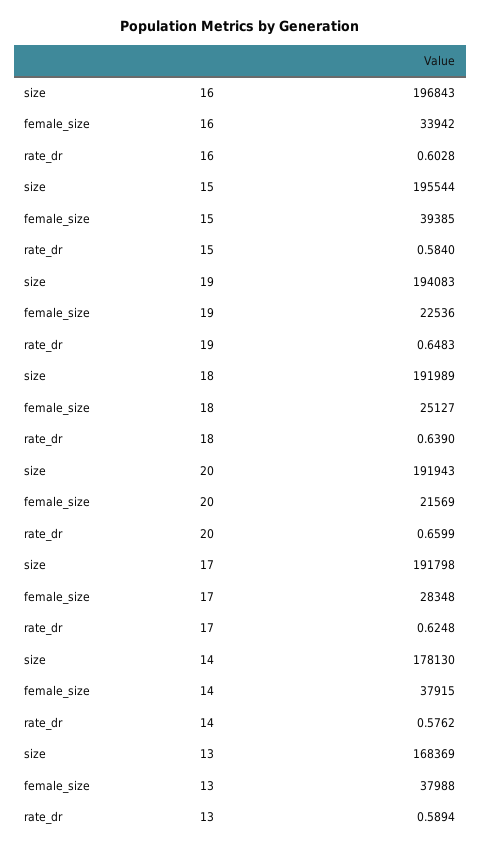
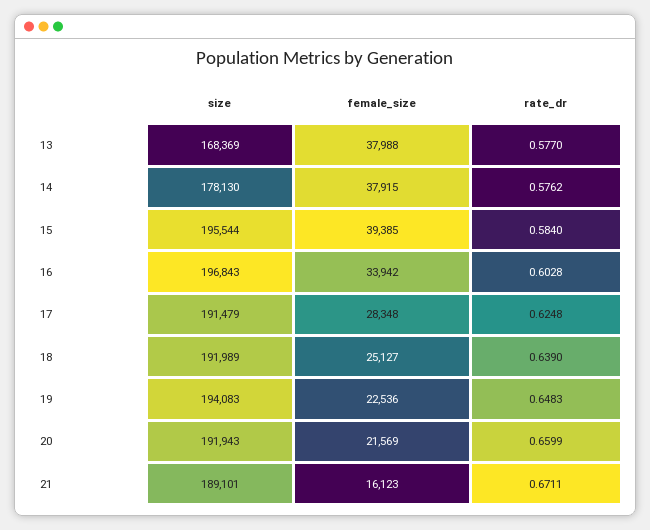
size, 17: 191798 -> 191479
rate_dr, 13: 0.5894 -> 0.577
size, 21: none -> 189101
female_size, 21: none -> 16123
rate_dr, 21: none -> 0.6711

